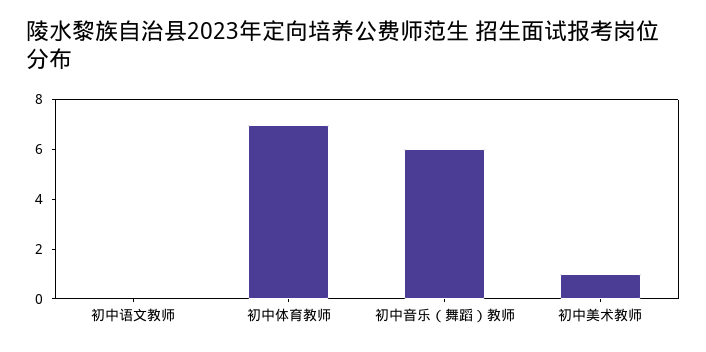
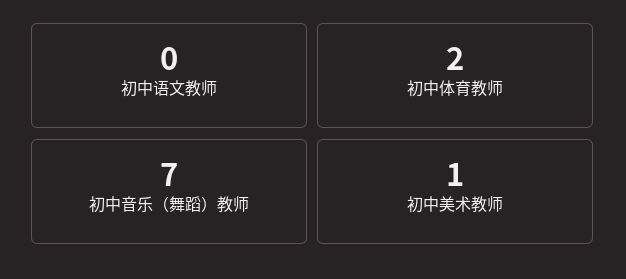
初中体育教师: 7 -> 2
初中音乐（舞蹈）教师: 6 -> 7

